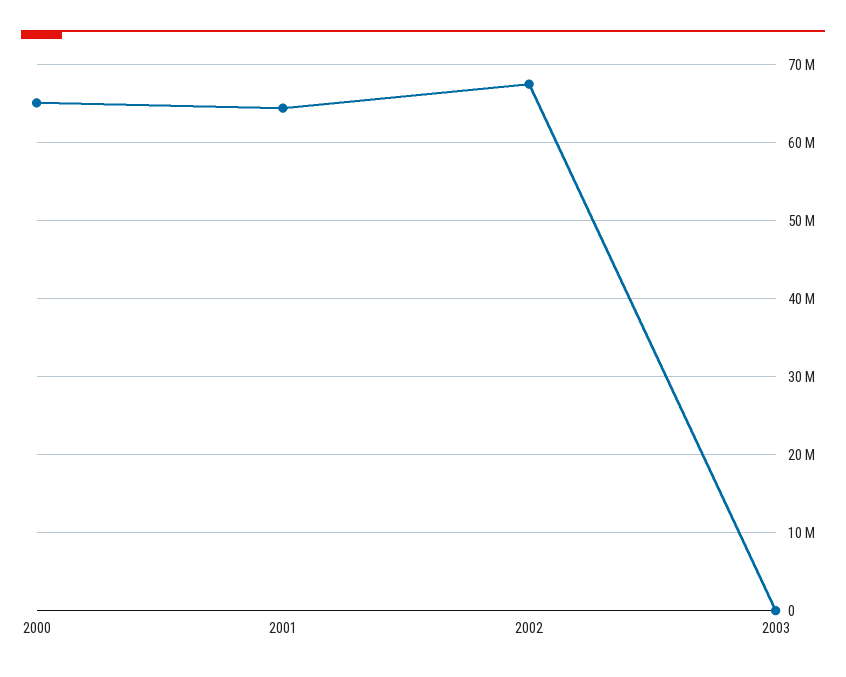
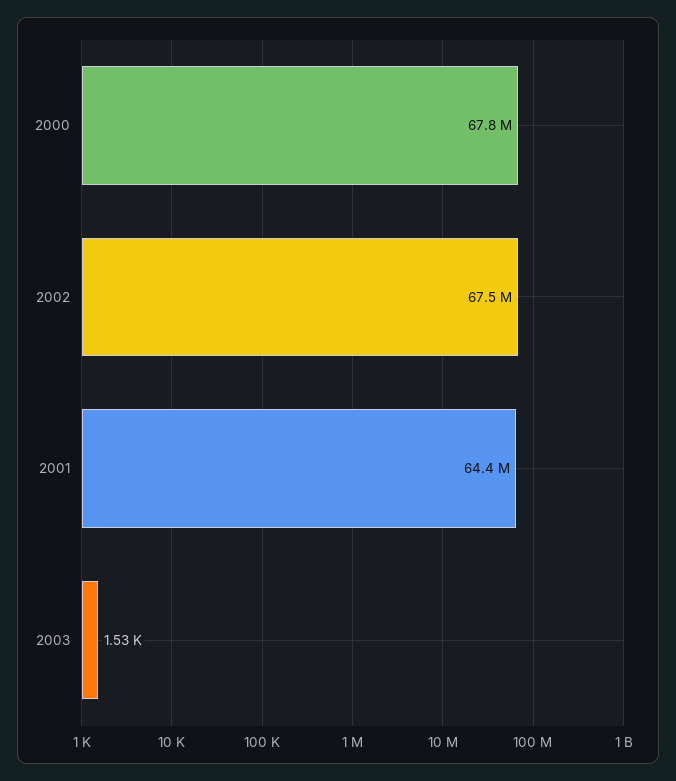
2000: 65000000 -> 67800000

